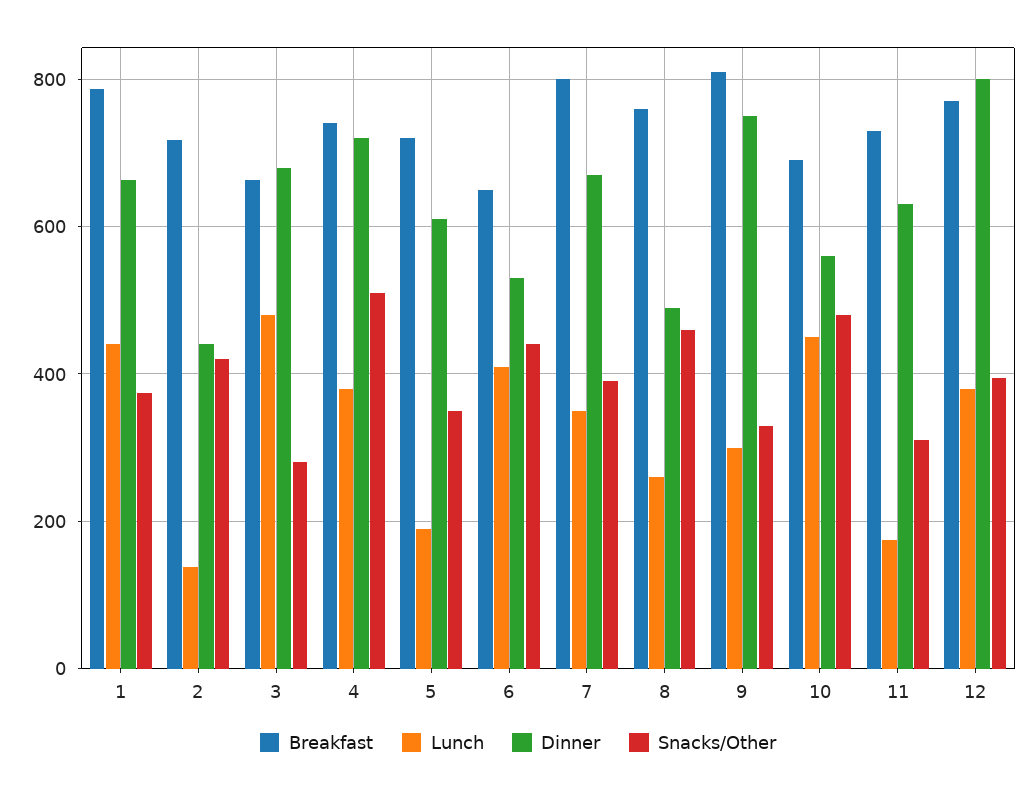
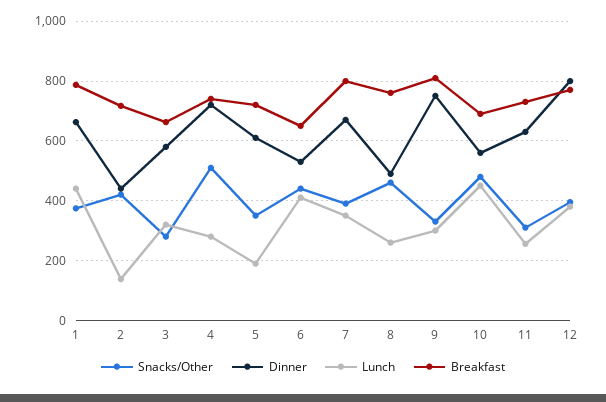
Lunch, 3: 480 -> 325
Dinner, 3: 680 -> 575
Lunch, 4: 380 -> 275
Lunch, 11: 180 -> 250

